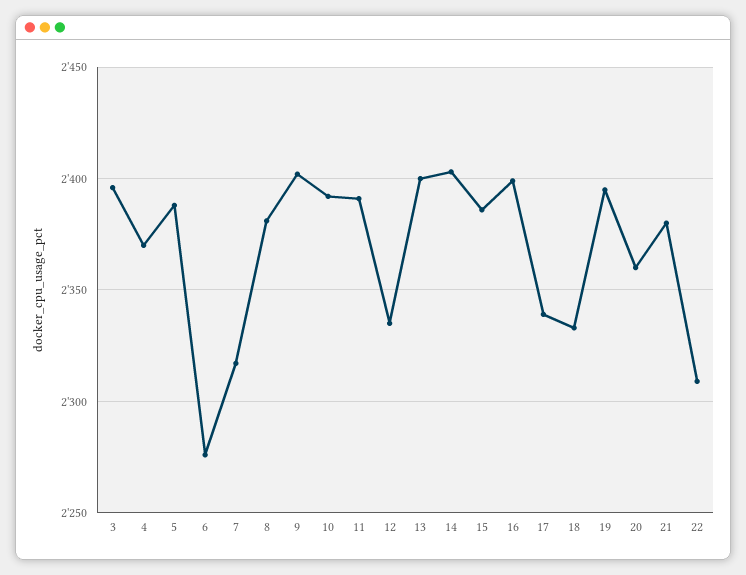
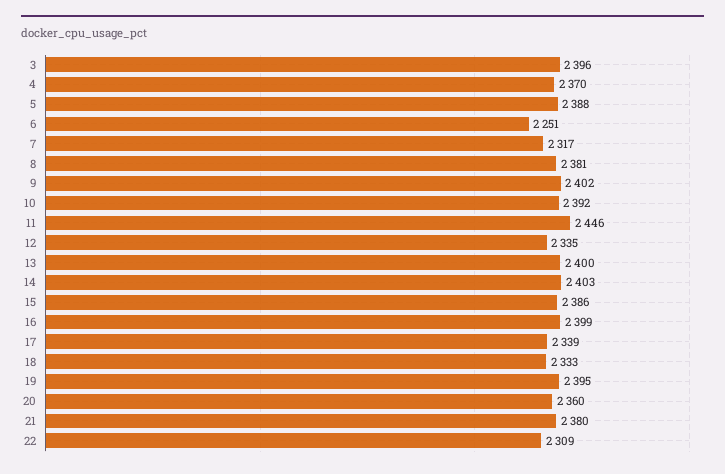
6: 2275 -> 2251
11: 2390 -> 2446

